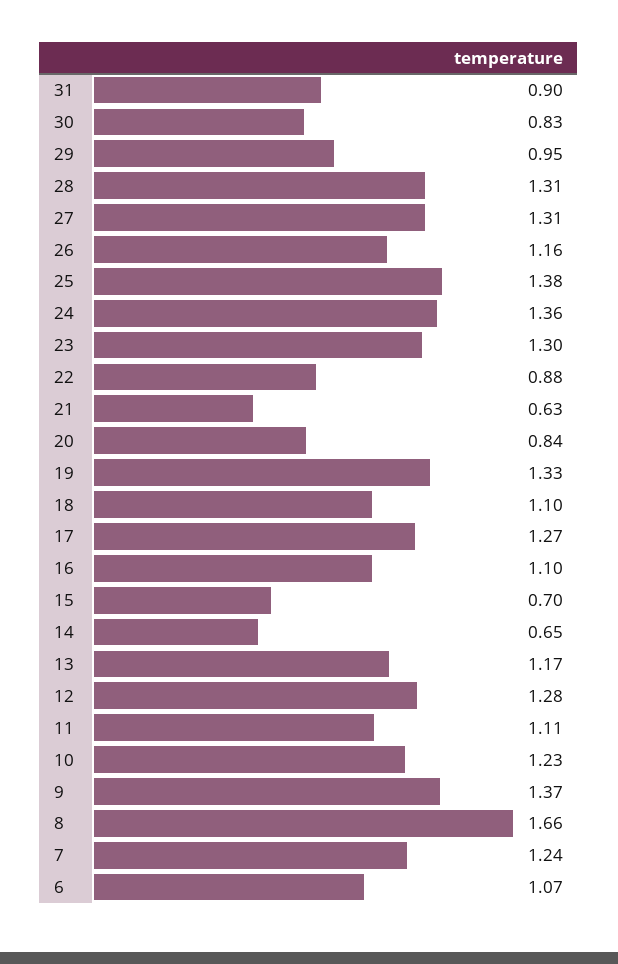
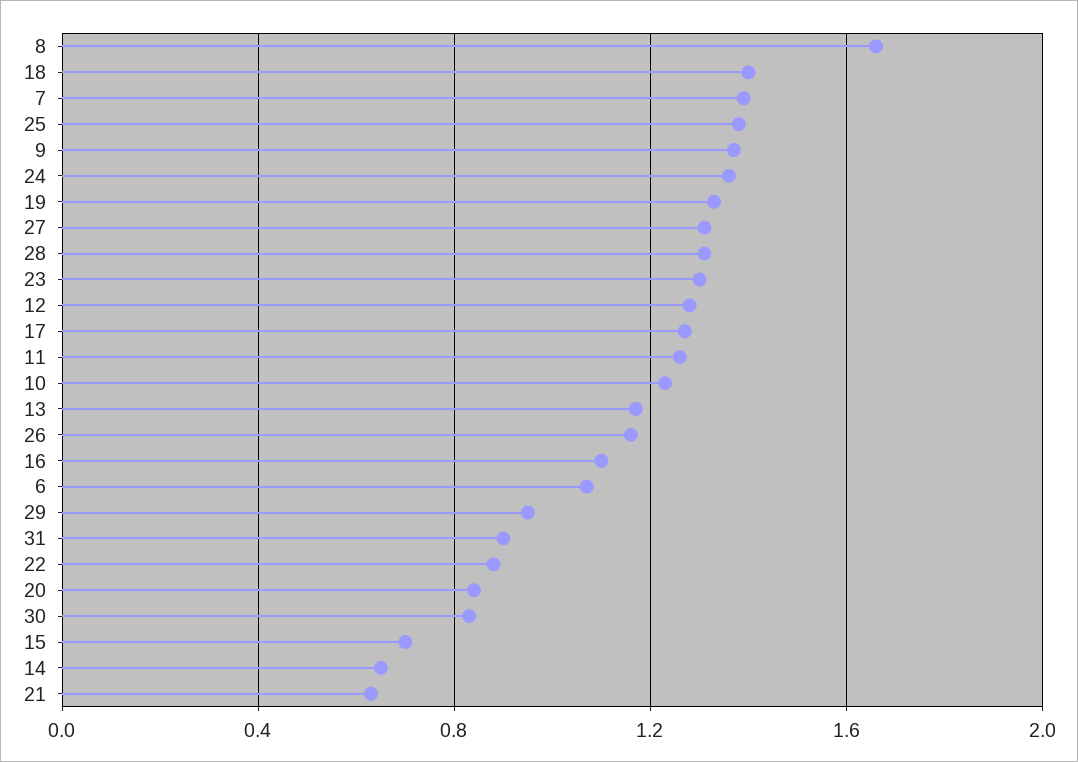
18: 1.1 -> 1.4
11: 1.11 -> 1.25
7: 1.24 -> 1.4

